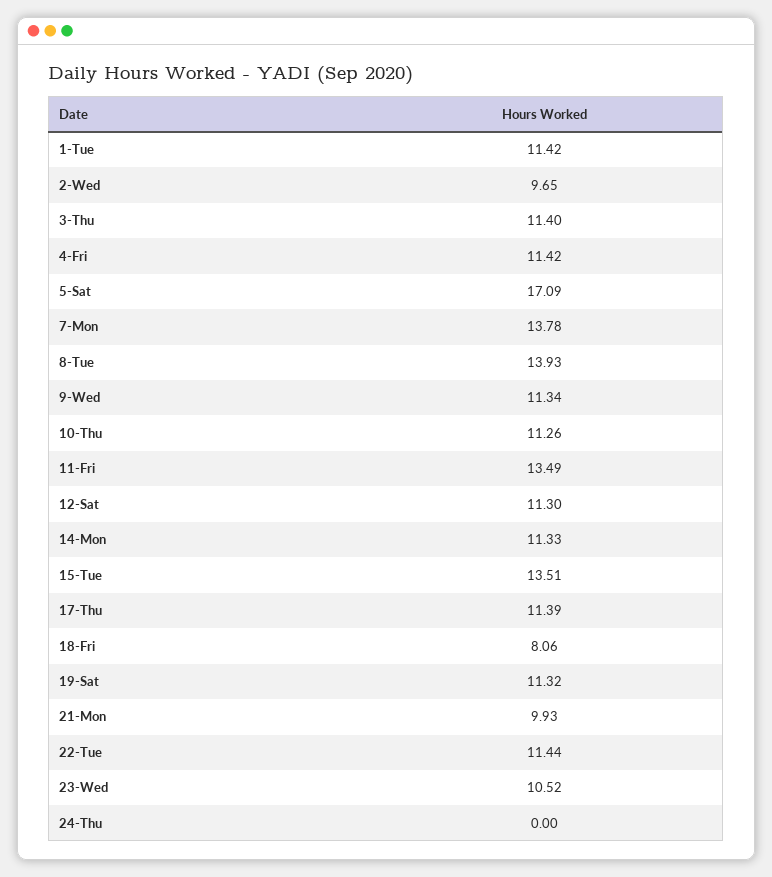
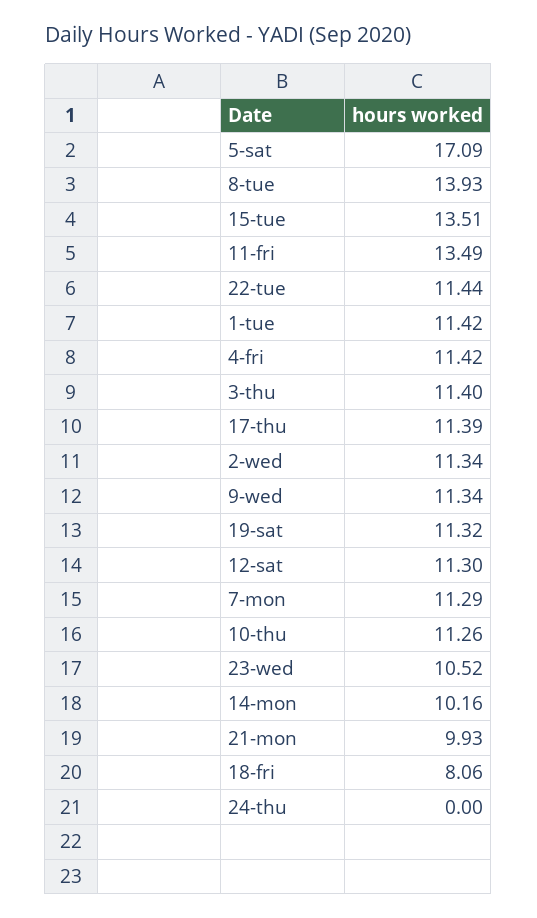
2-Wed: 9.65 -> 11.34
7-Mon: 13.78 -> 11.29
14-Mon: 11.33 -> 10.16

